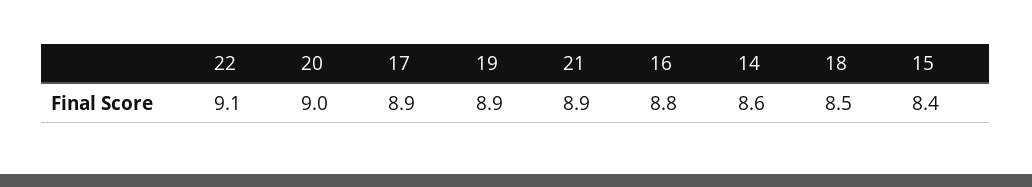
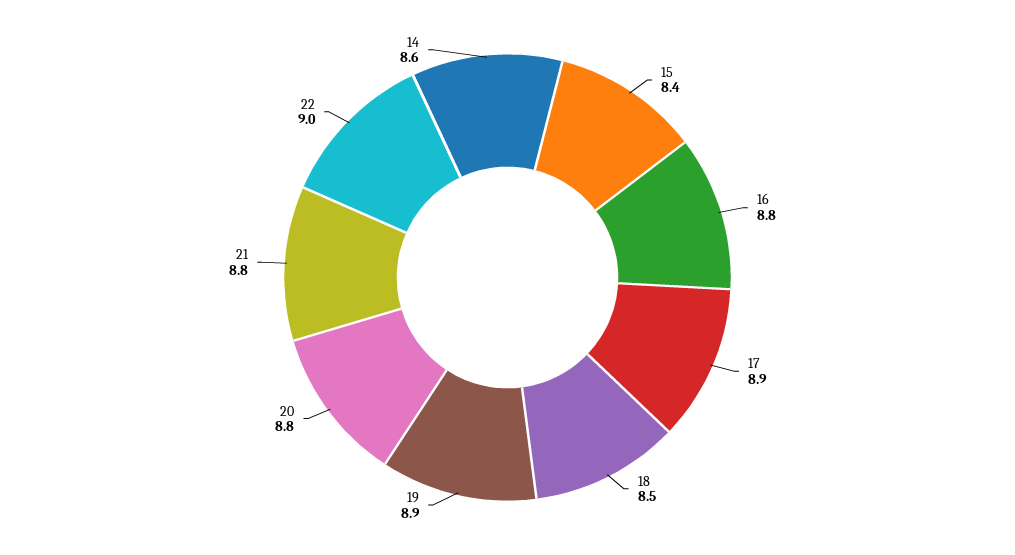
22: 9.1 -> 9
20: 9 -> 8.8
21: 8.9 -> 8.8

